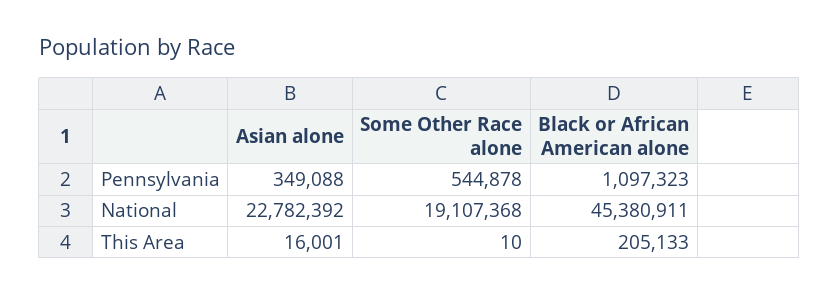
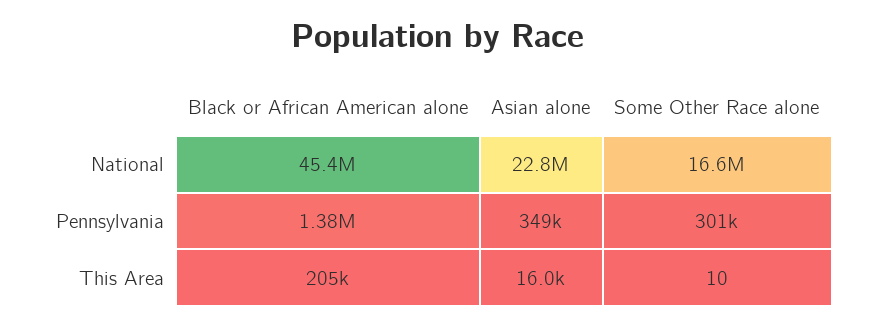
Some Other Race alone, Pennsylvania: 544878 -> 301000
Black or African American alone, Pennsylvania: 1097323 -> 1380000
Some Other Race alone, National: 19107368 -> 16600000

